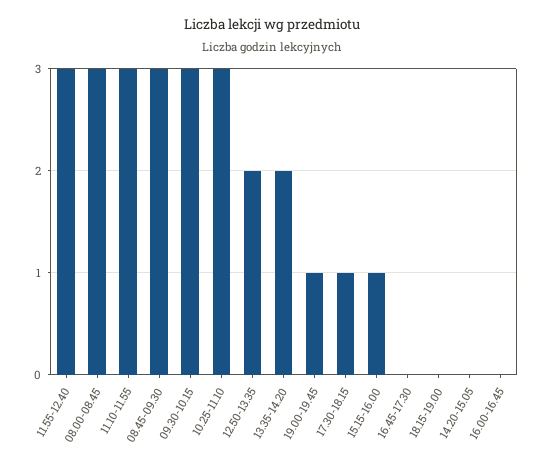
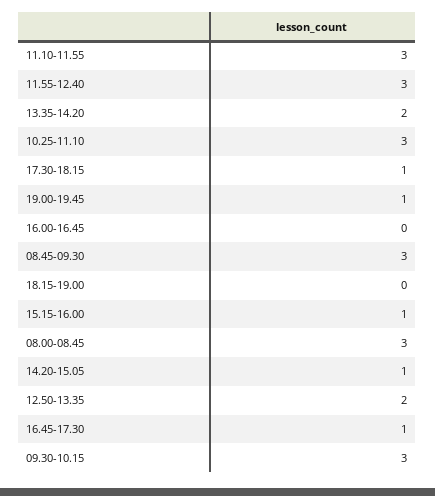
16.45-17.30: 0 -> 1
14.20-15.05: 0 -> 1

